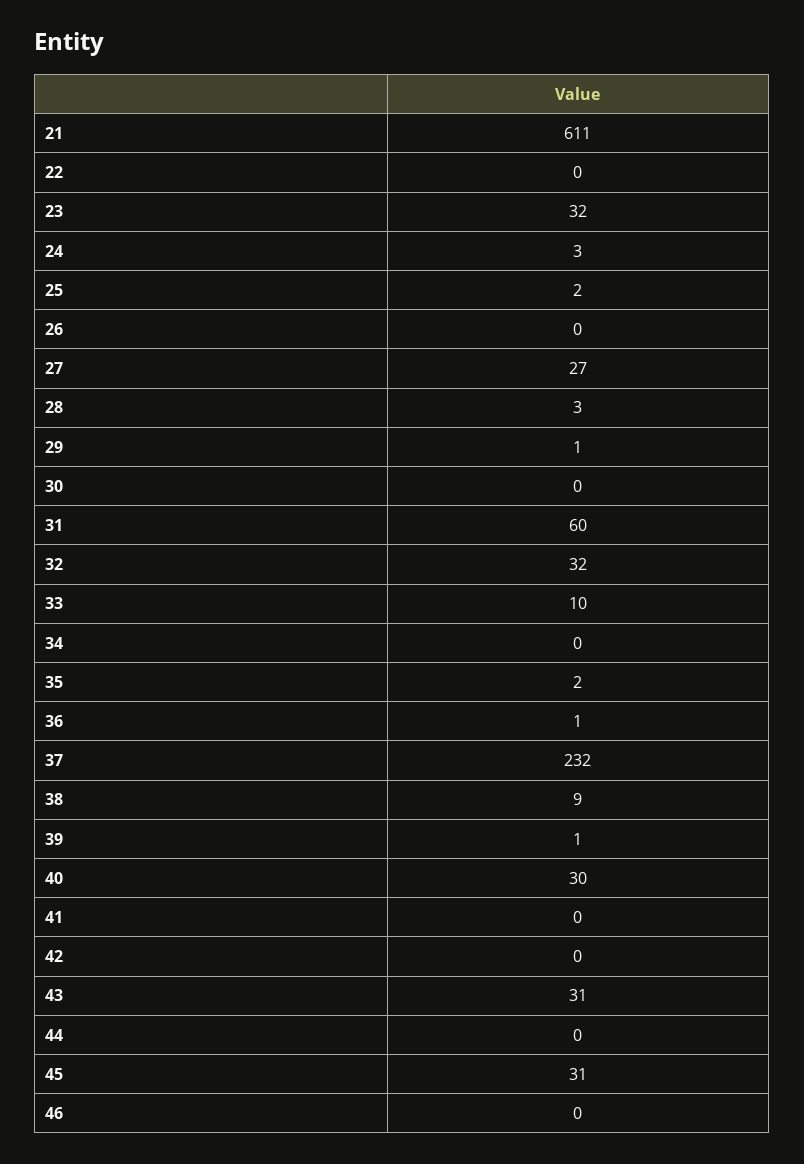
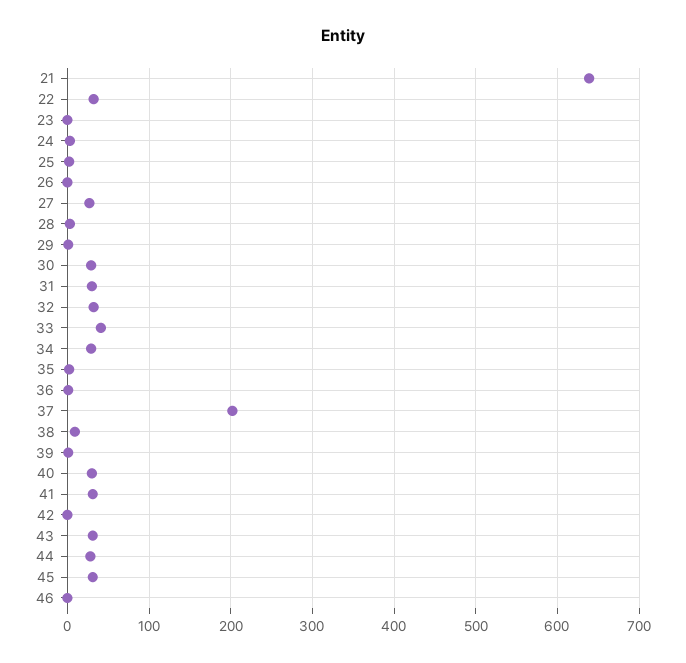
21: 611 -> 640
22: 0 -> 30
23: 32 -> 0
30: 0 -> 30
31: 60 -> 30
33: 10 -> 40
34: 0 -> 30
37: 232 -> 200
41: 0 -> 30
44: 0 -> 30

